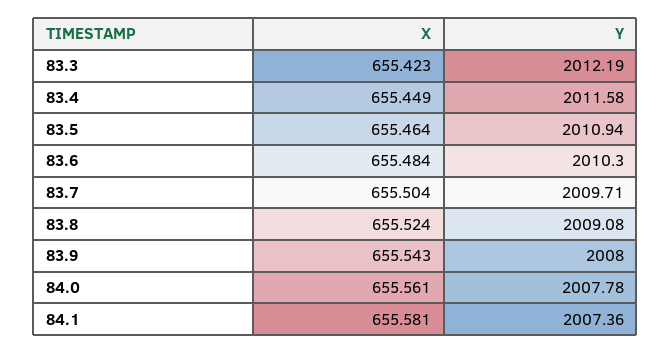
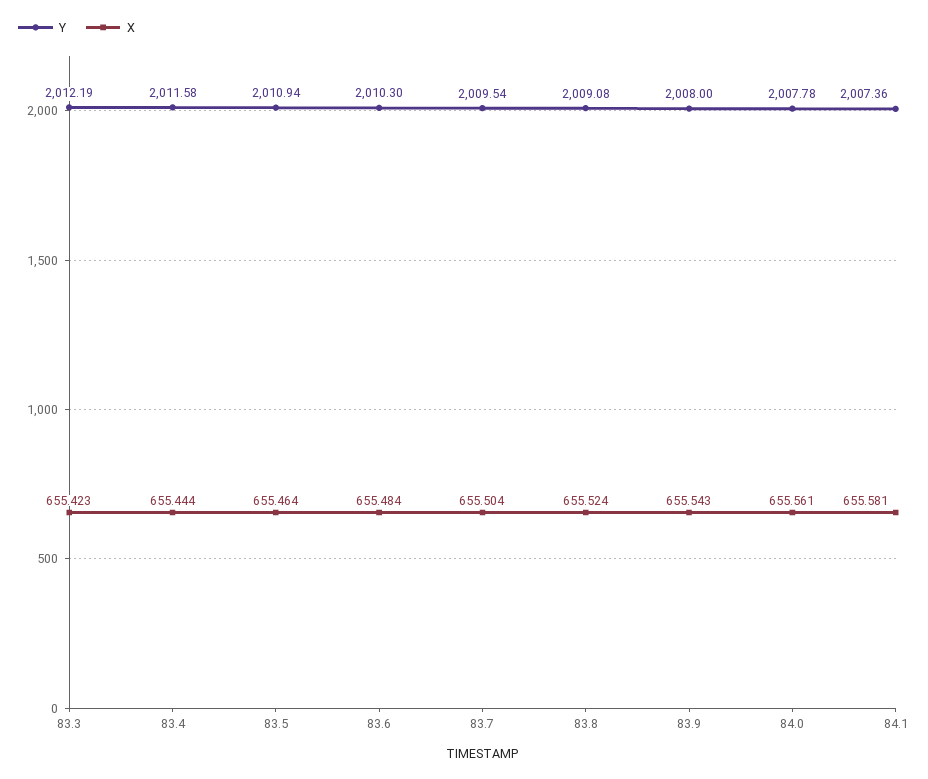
X, 83.4: 655.449 -> 655.444
Y, 83.7: 2009.71 -> 2009.54

